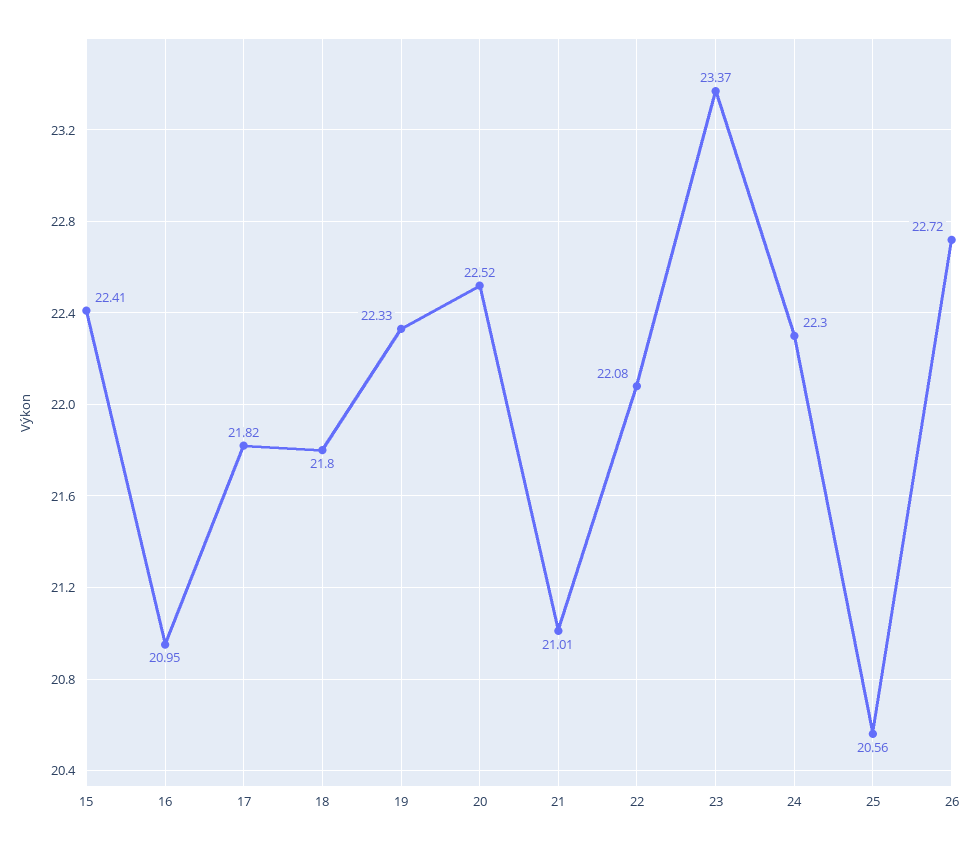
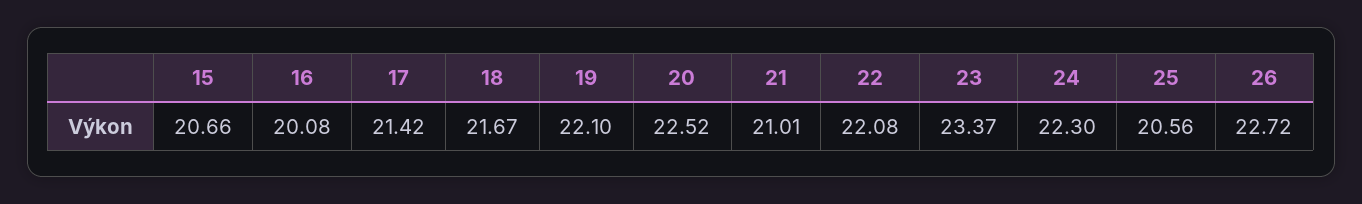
15: 22.41 -> 20.66
16: 20.95 -> 20.08
17: 21.82 -> 21.42
18: 21.8 -> 21.67
19: 22.33 -> 22.1

